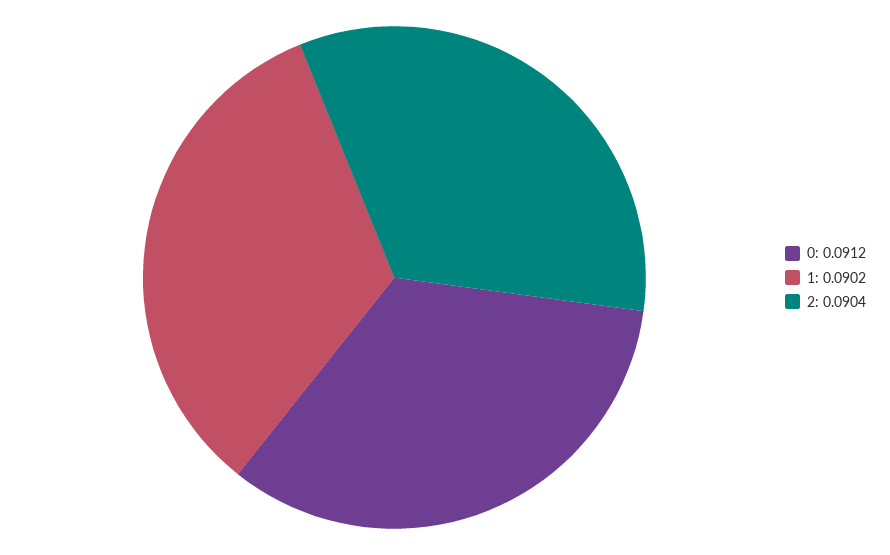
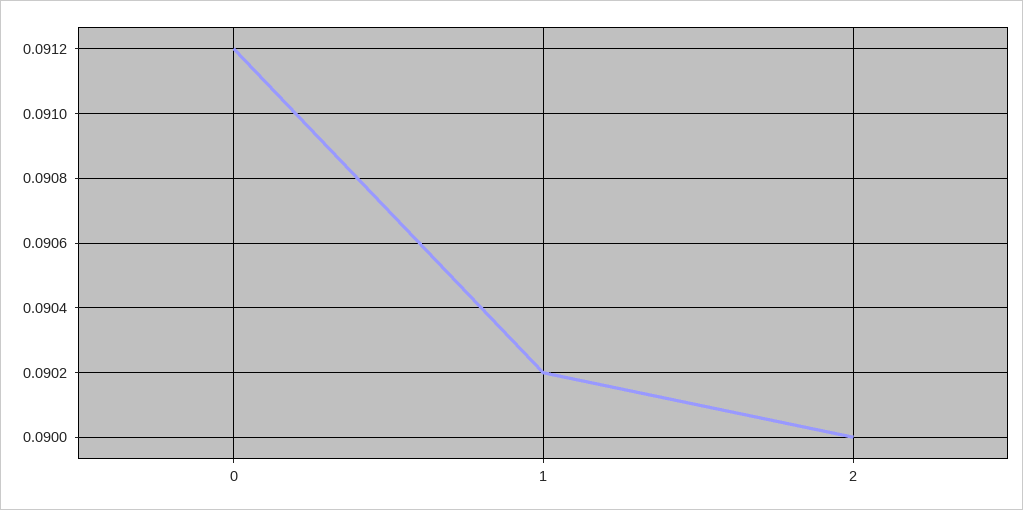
2: 0.0904 -> 0.09

